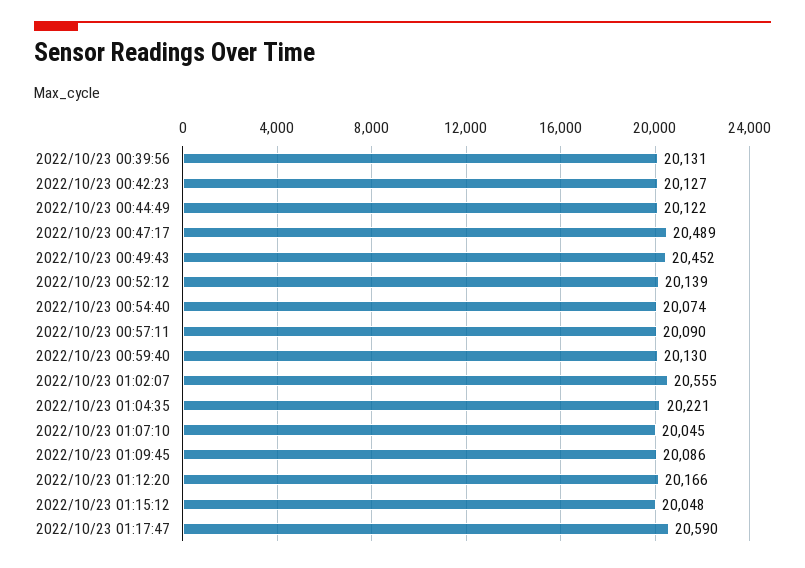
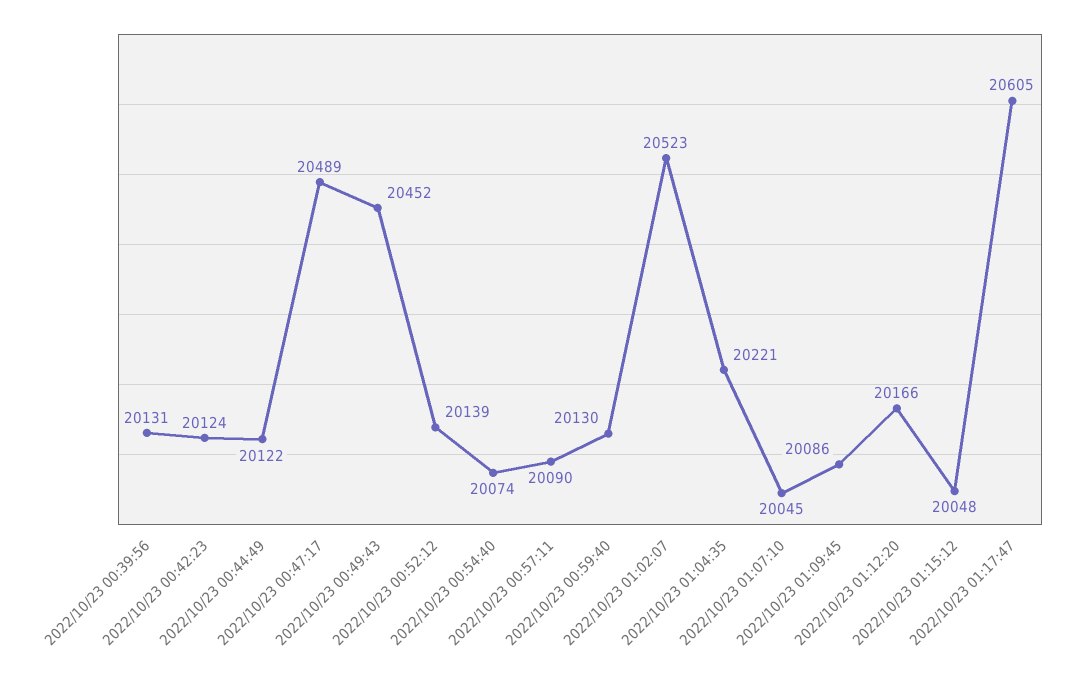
2022/10/23 00:42:23: 20127 -> 20124
2022/10/23 01:02:07: 20555 -> 20523
2022/10/23 01:17:47: 20590 -> 20605

